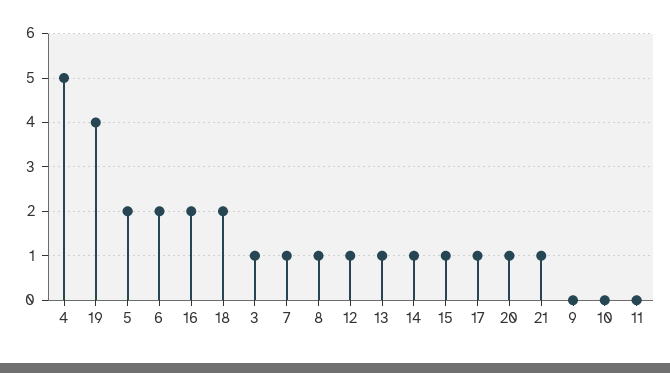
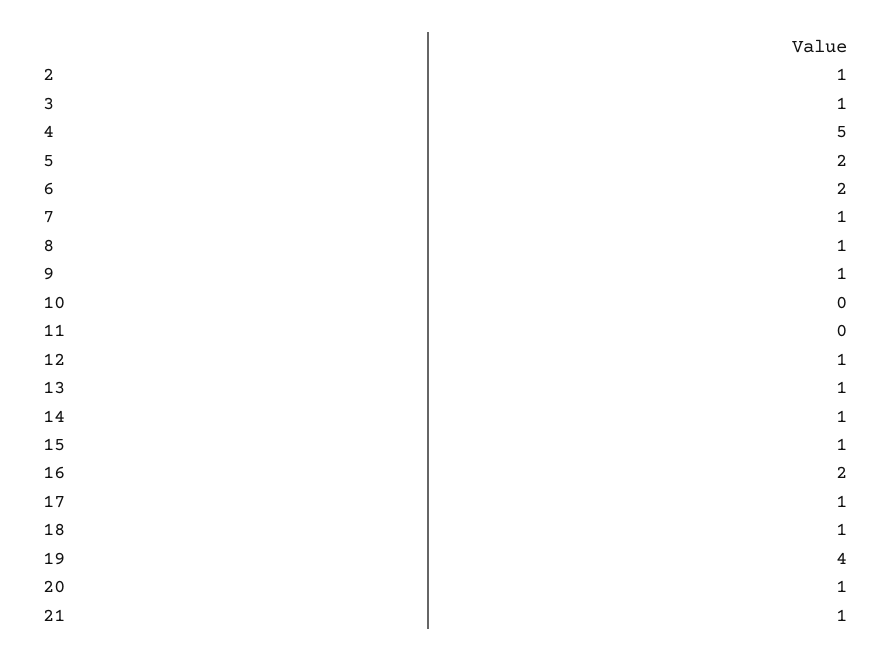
18: 2 -> 1
9: 0 -> 1
2: none -> 1

